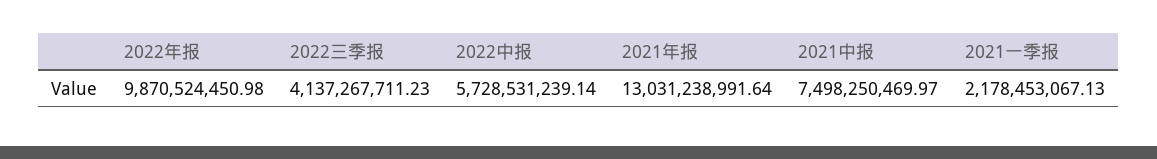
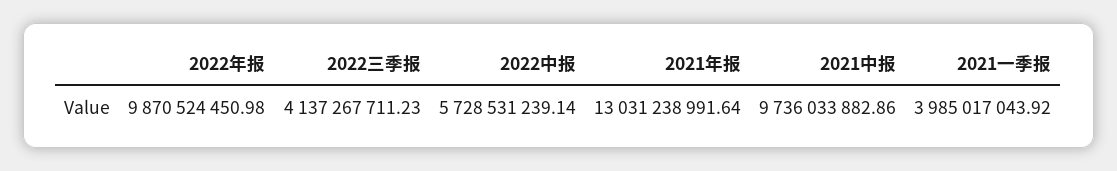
2021中报: 7498250469.97 -> 9736033882.86
2021一季报: 2178453067.13 -> 3985017043.92

